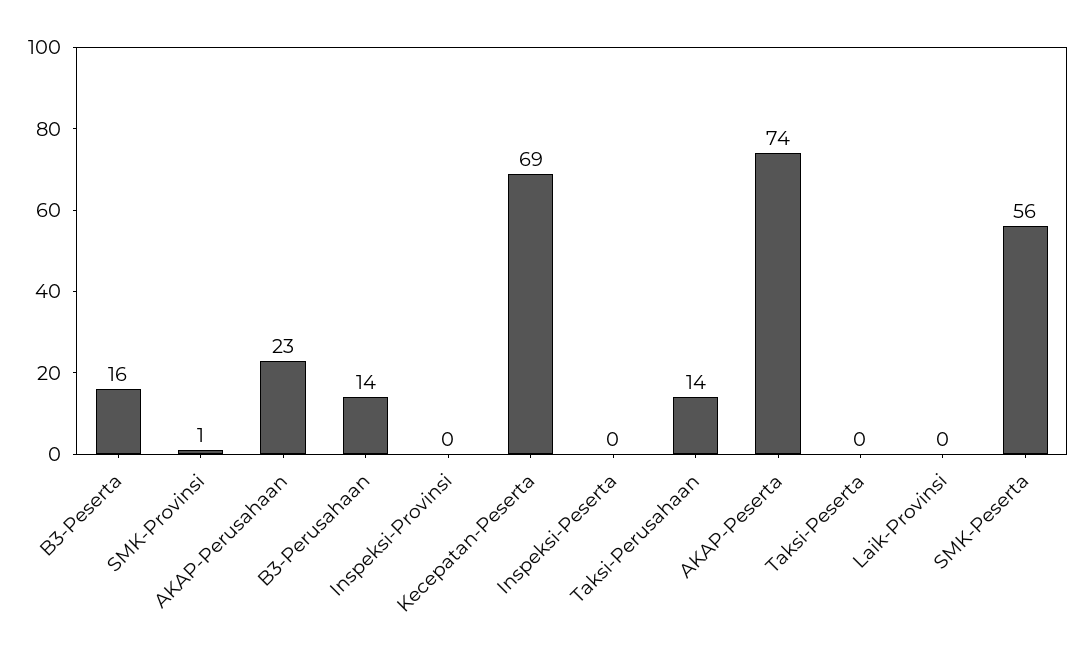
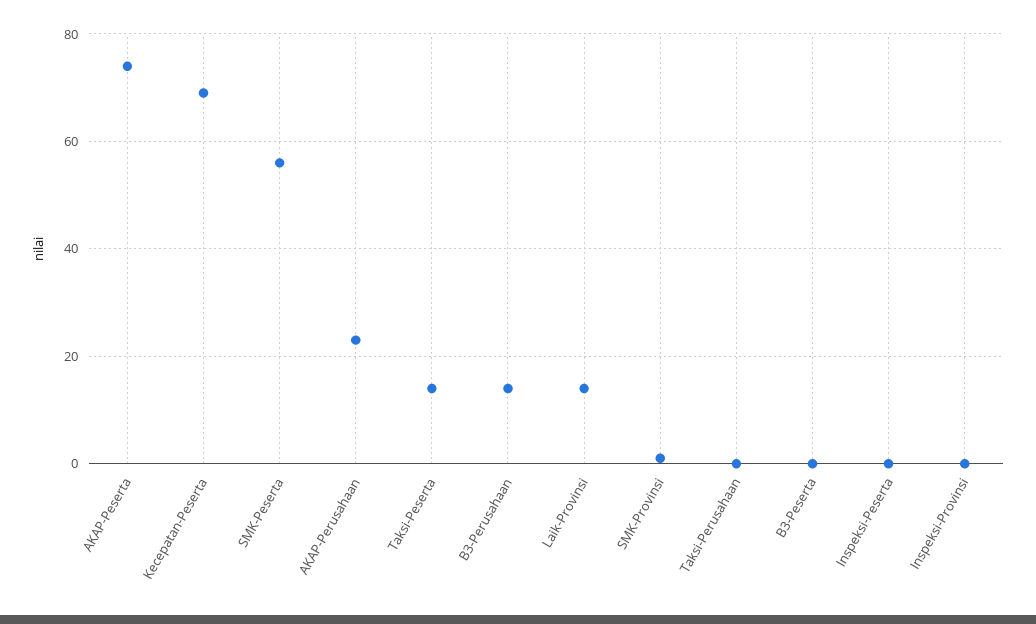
B3-Peserta: 16 -> 0
Taksi-Perusahaan: 14 -> 0
Taksi-Peserta: 0 -> 15
Laik-Provinsi: 0 -> 15

